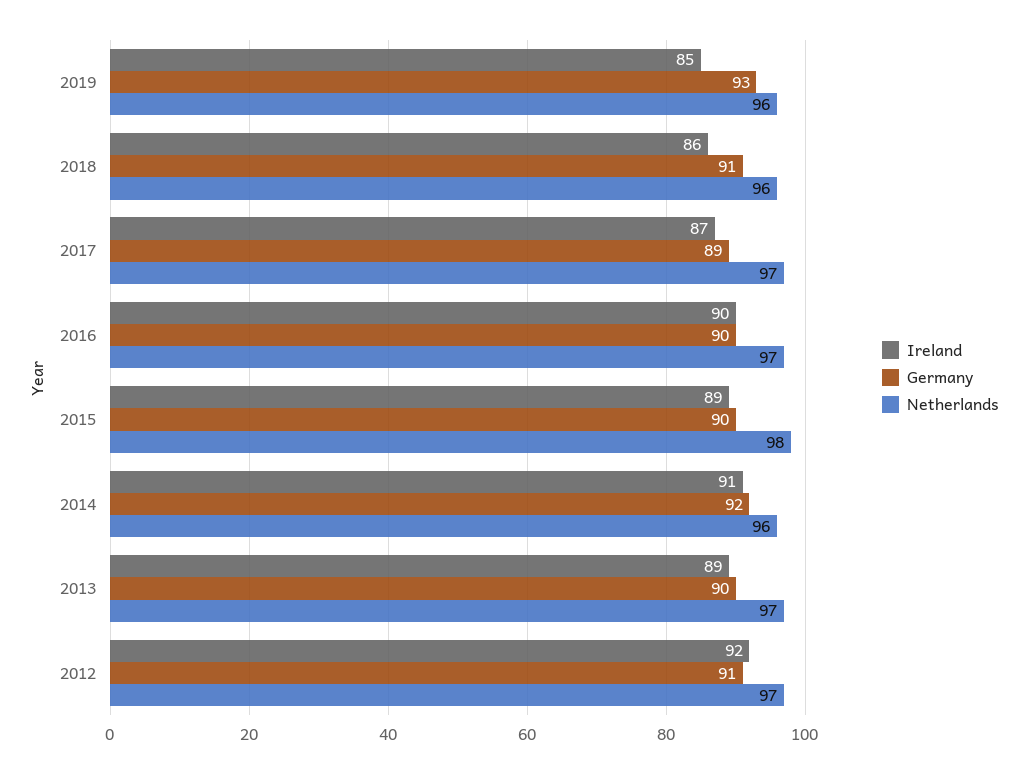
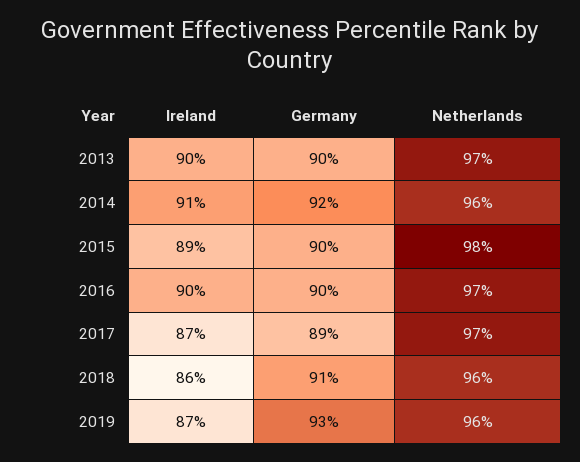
Ireland, 2019: 85 -> 87
Ireland, 2013: 89 -> 90
Ireland, 2012: 92 -> none
Germany, 2012: 91 -> none
Netherlands, 2012: 97 -> none

